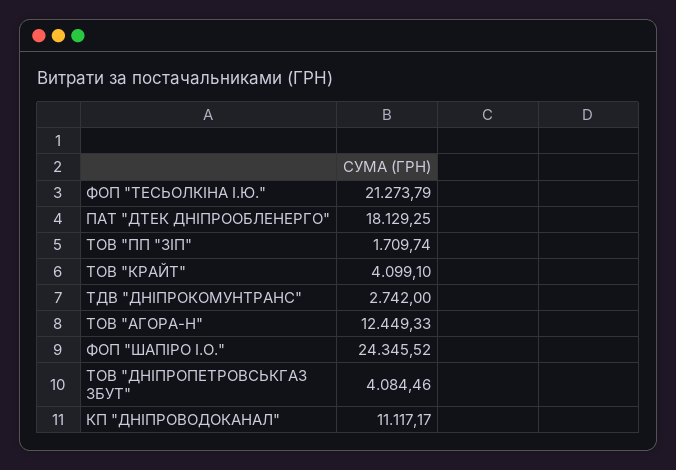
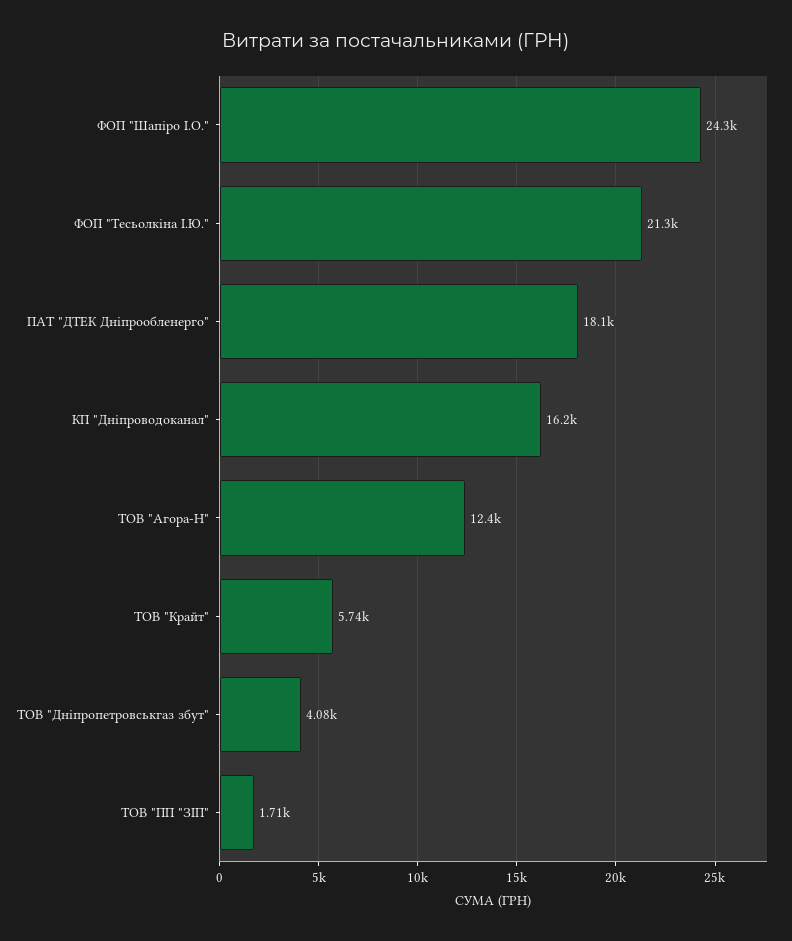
ТОВ "КРАЙТ": 4099.1 -> 5740
ТДВ "ДНІПРОКОМУНТРАНС": 2742 -> none
КП "ДНІПРОВОДОКАНАЛ": 11117.17 -> 16200

